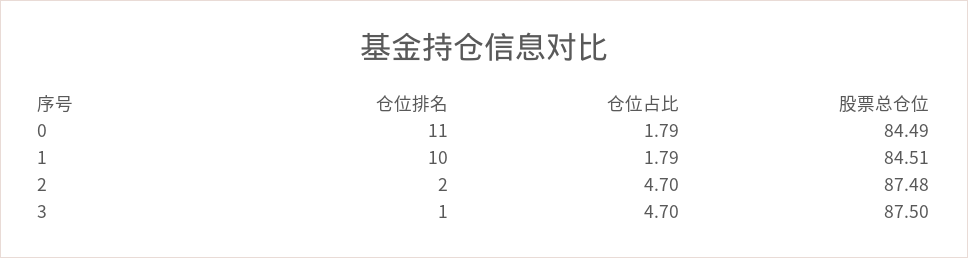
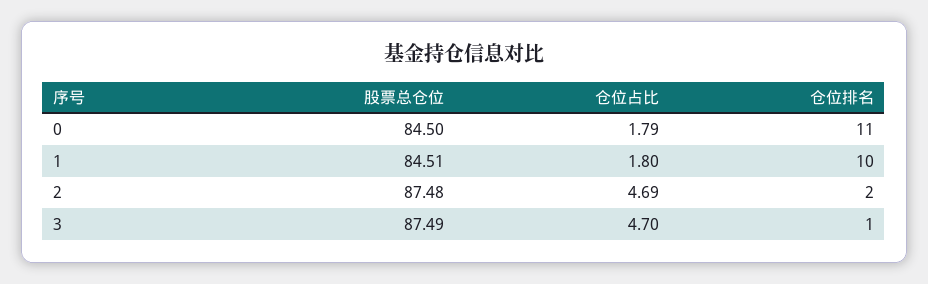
股票总仓位, 0: 84.49 -> 84.5
仓位占比, 1: 1.79 -> 1.8
仓位占比, 2: 4.7 -> 4.69
股票总仓位, 3: 87.5 -> 87.49

